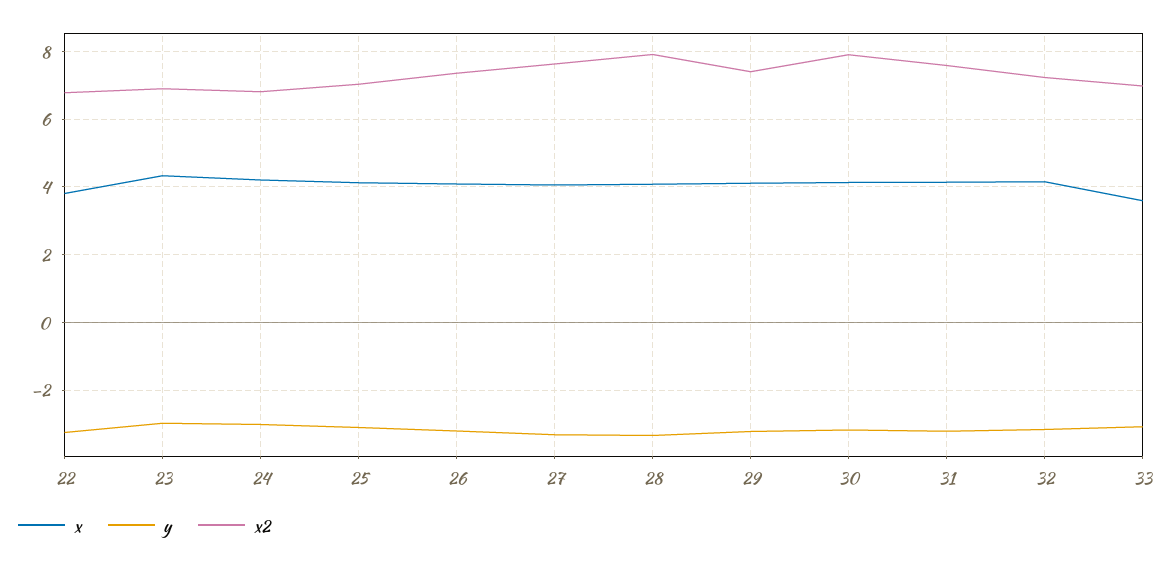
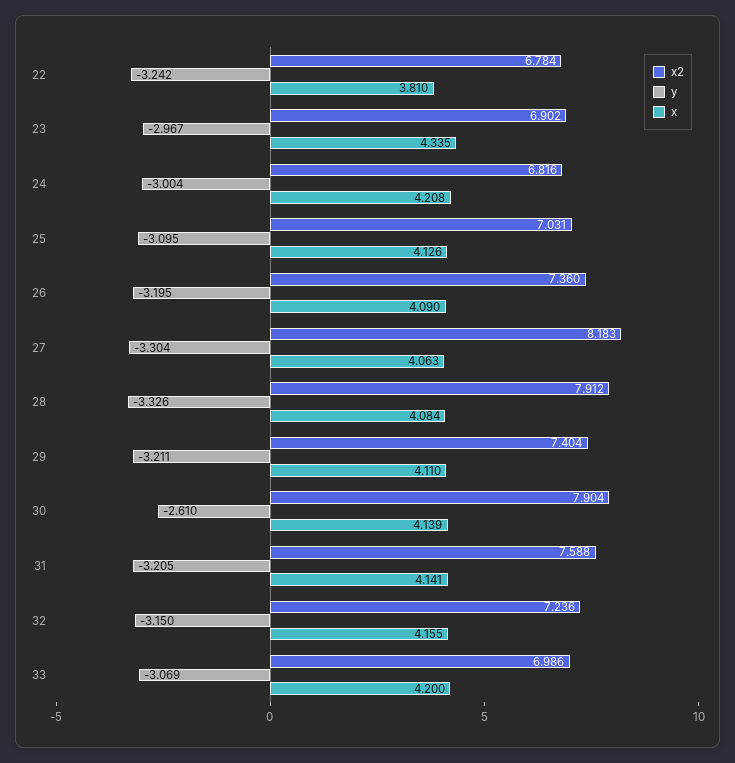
x2, 27: 7.6 -> 8.183
y, 30: -3.2 -> -2.61
x, 33: 3.6 -> 4.2

